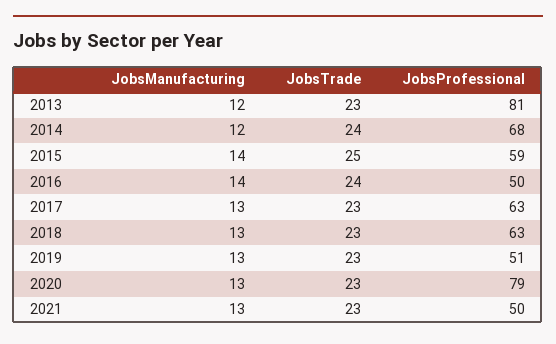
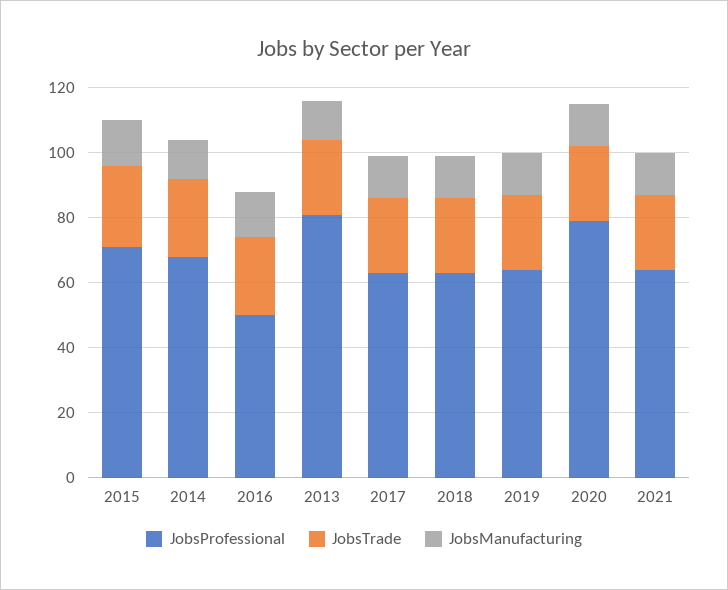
JobsProfessional, 2015: 59 -> 70
JobsProfessional, 2019: 51 -> 65
JobsProfessional, 2021: 50 -> 65

